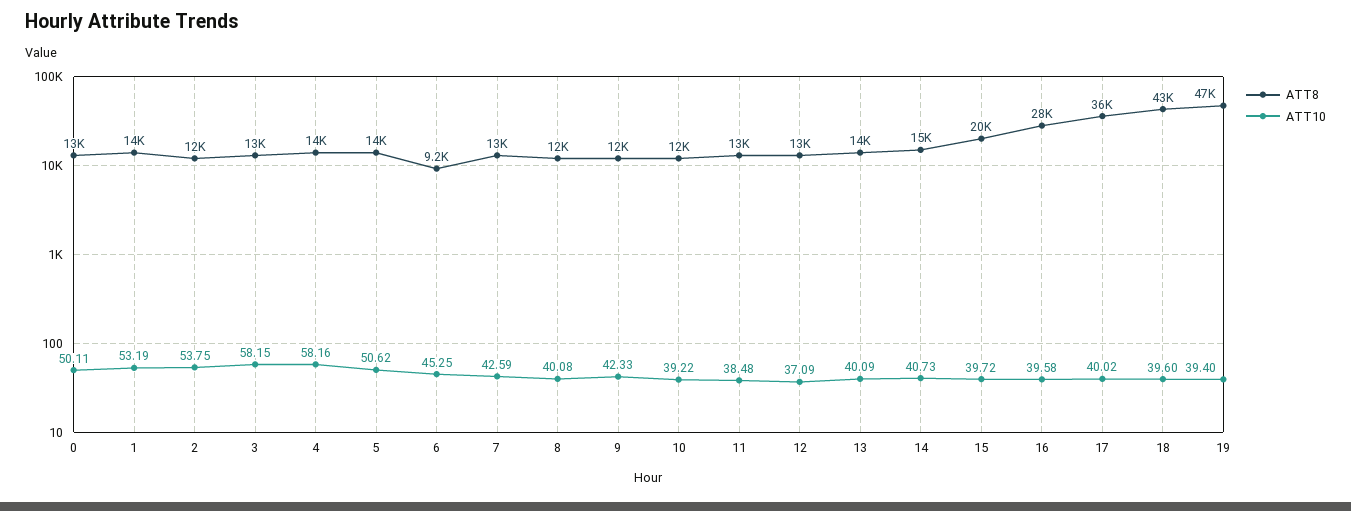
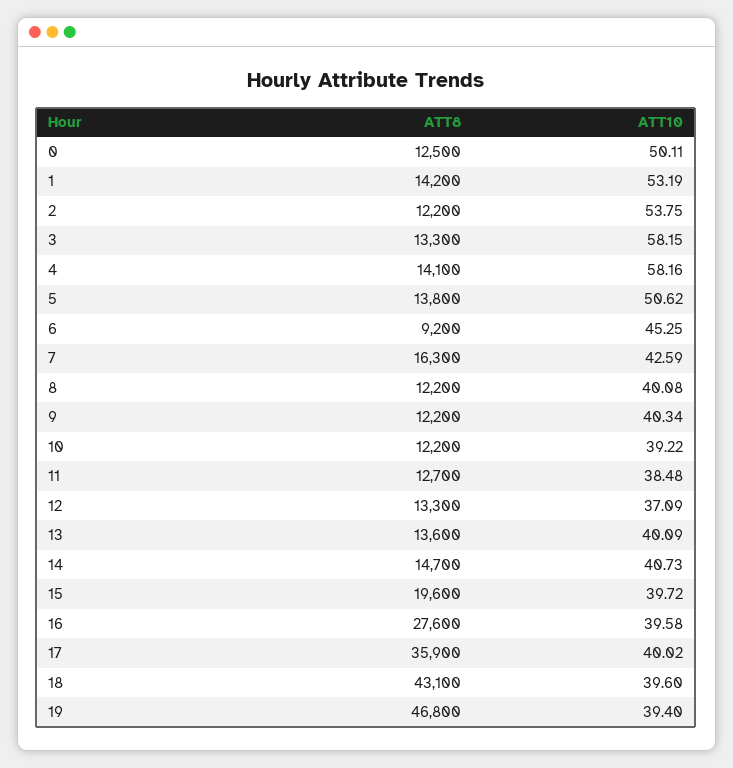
ATT8, 7: 13000 -> 16300
ATT10, 9: 42.33 -> 40.34

